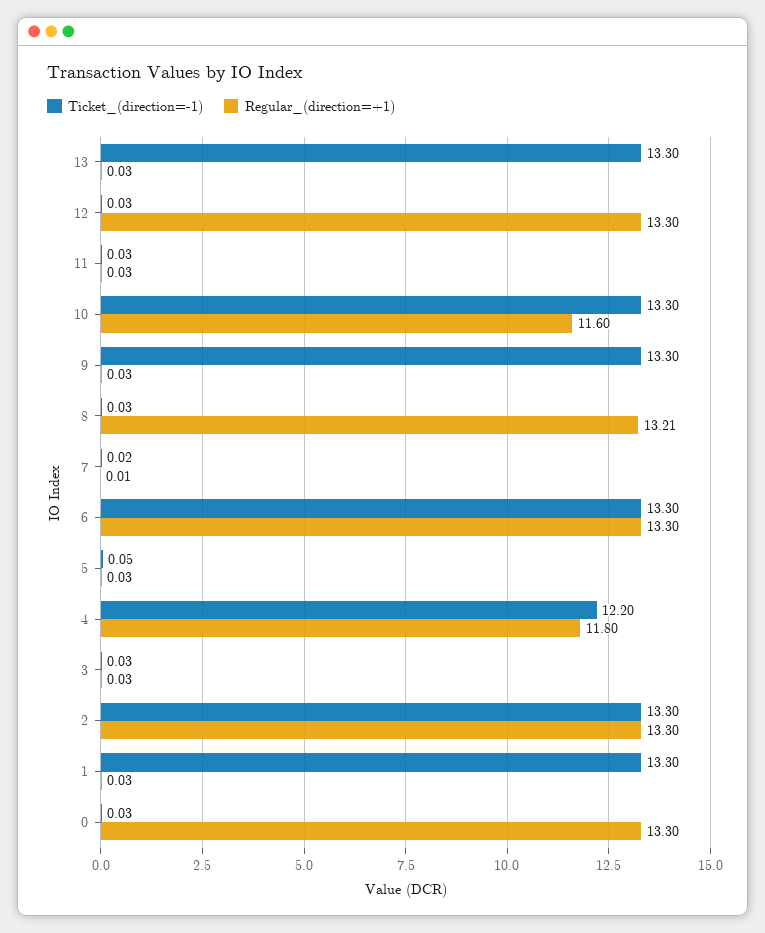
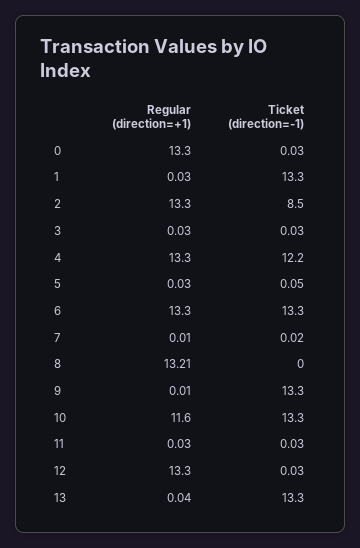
Regular_(direction=+1), 13: 0.03 -> 0.04
Regular_(direction=+1), 9: 0.03 -> 0.01
Ticket_(direction=-1), 8: 0.03 -> 0
Regular_(direction=+1), 4: 11.8 -> 13.3
Ticket_(direction=-1), 2: 13.3 -> 8.5

